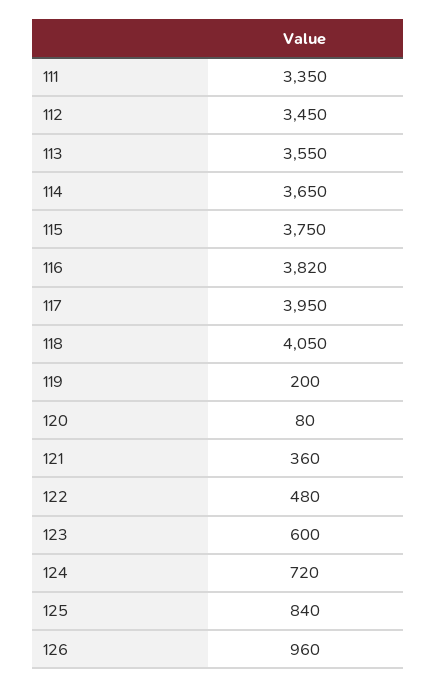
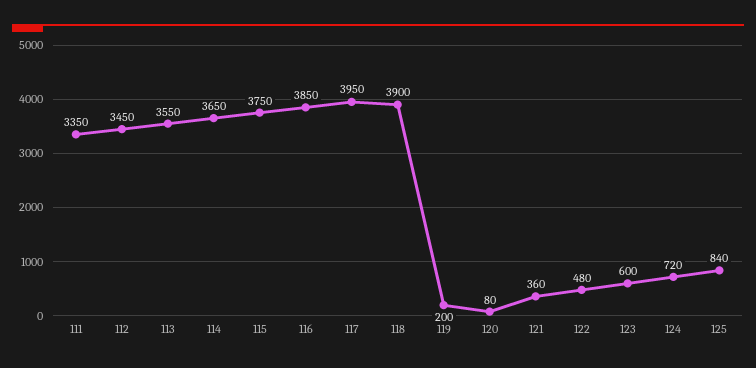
116: 3820 -> 3850
118: 4050 -> 3900
126: 960 -> none

